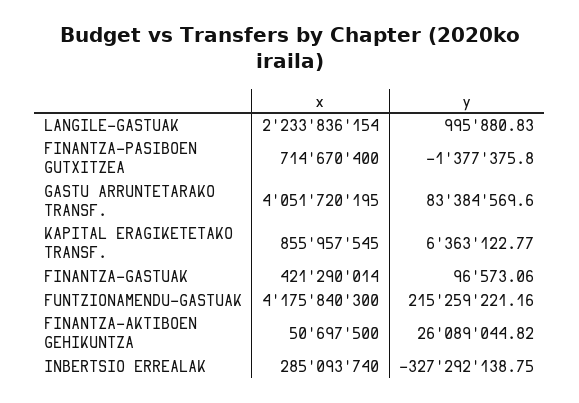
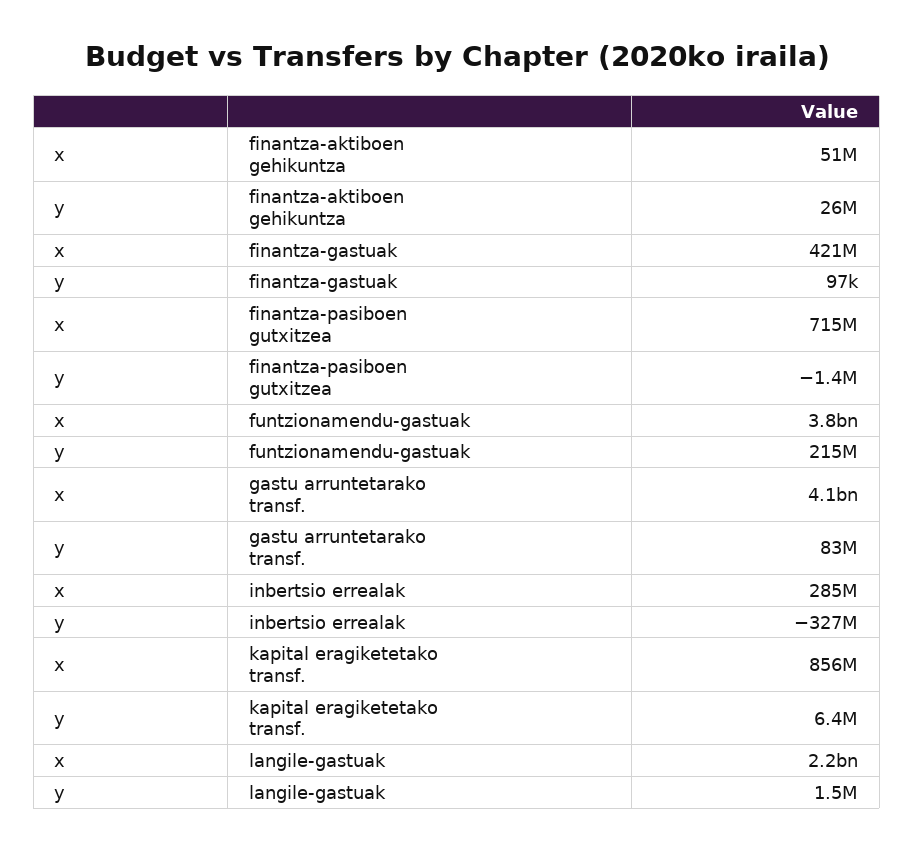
y, LANGILE-GASTUAK: 995880.83 -> 1500000
x, FUNTZIONAMENDU-GASTUAK: 4175840300 -> 3800000000

